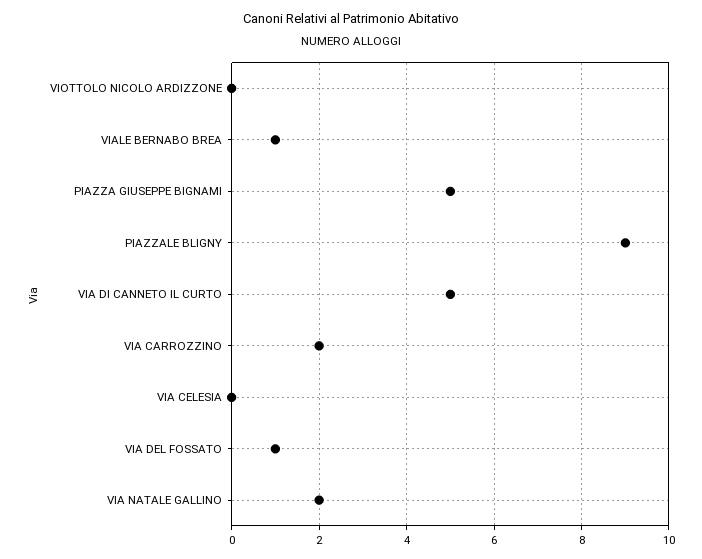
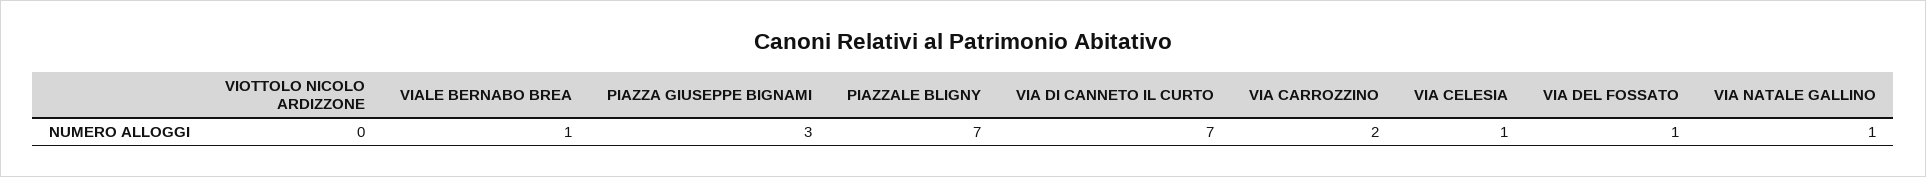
PIAZZA GIUSEPPE BIGNAMI: 5 -> 3
PIAZZALE BLIGNY: 9 -> 7
VIA DI CANNETO IL CURTO: 5 -> 7
VIA CELESIA: 0 -> 1
VIA NATALE GALLINO: 2 -> 1

